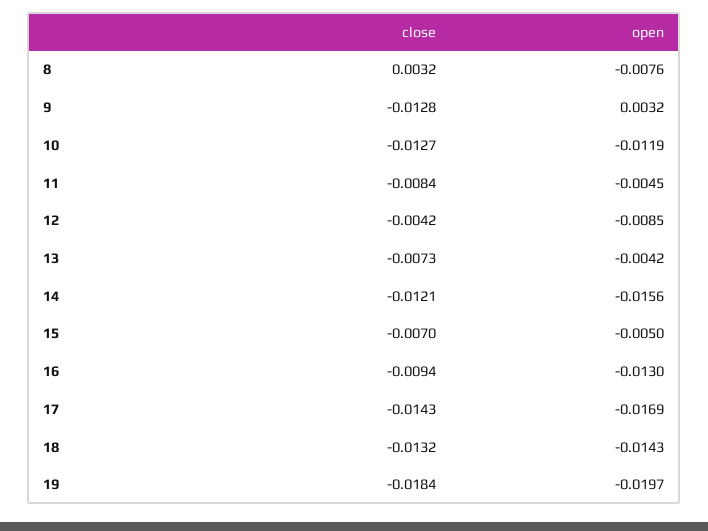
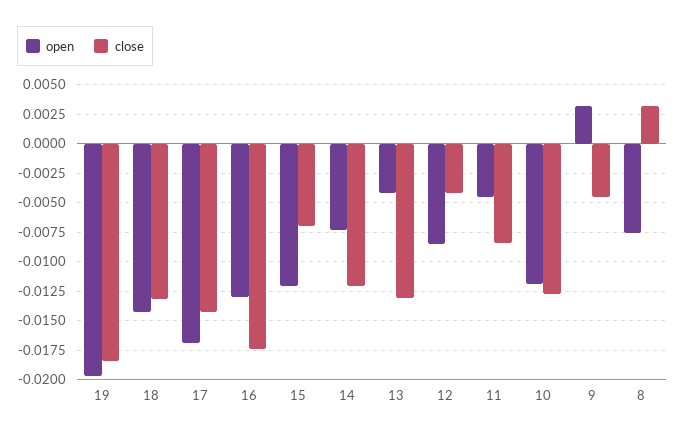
close, 9: -0.0128 -> -0.005
close, 13: -0.0073 -> -0.0125
open, 14: -0.0156 -> -0.0075
open, 15: -0.005 -> -0.0125
close, 16: -0.0094 -> -0.0175

